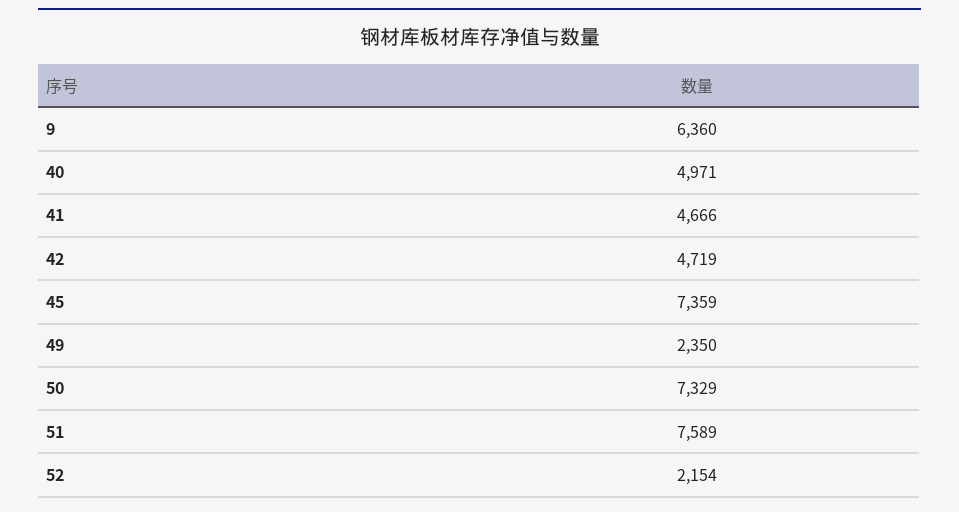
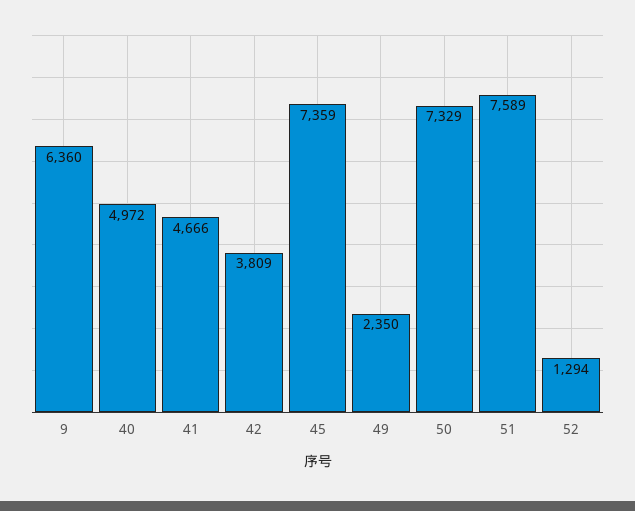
40: 4971 -> 4972
42: 4719 -> 3809
52: 2154 -> 1294

